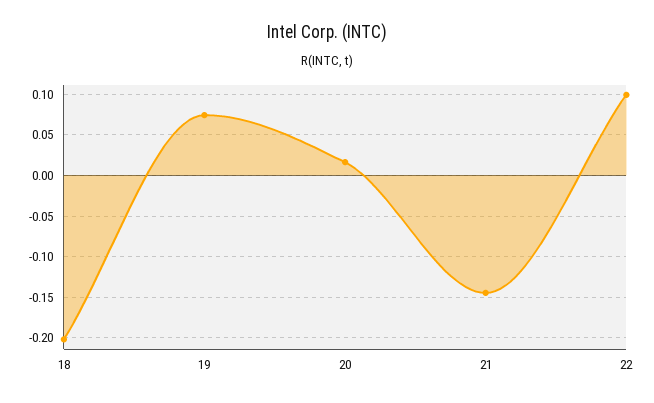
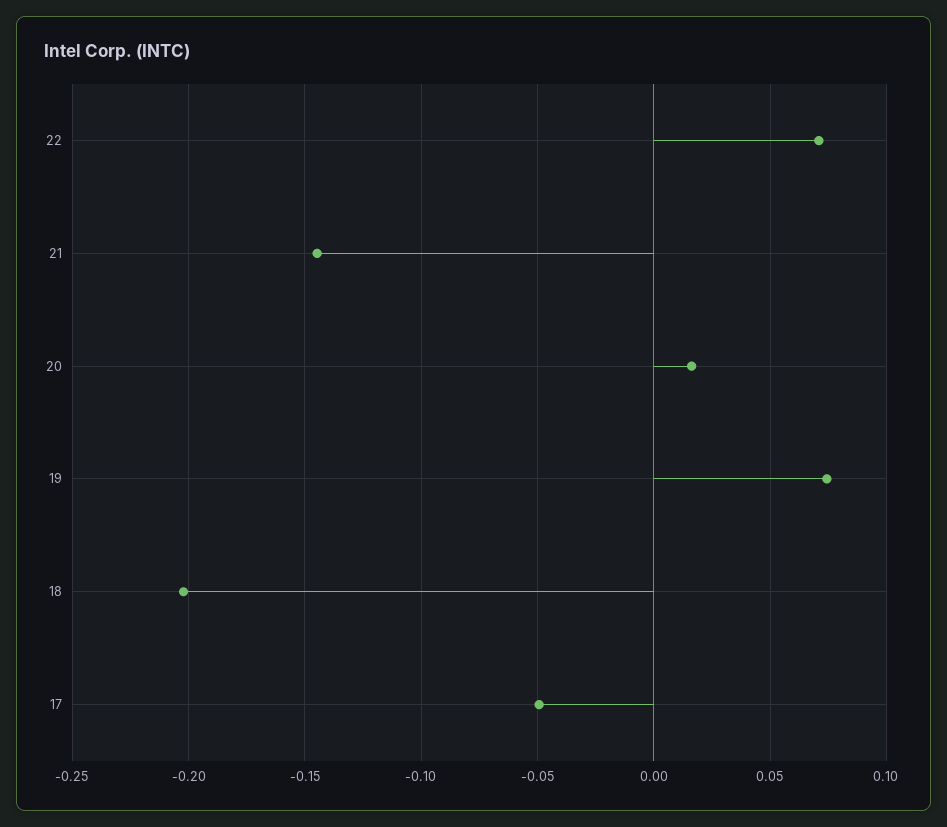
22: 0.1 -> 0.07
17: none -> -0.05

